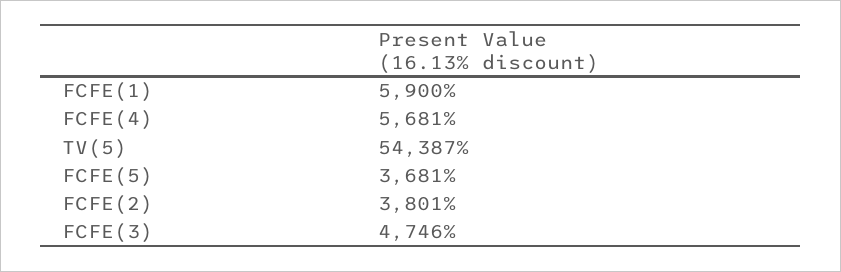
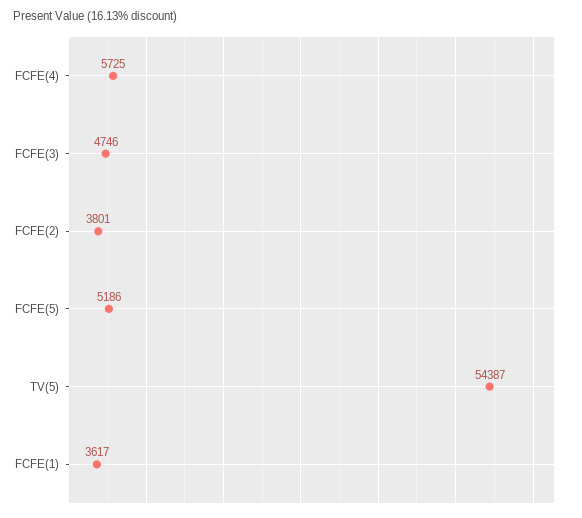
FCFE(1): 5900 -> 3617
FCFE(4): 5681 -> 5725
FCFE(5): 3681 -> 5186

